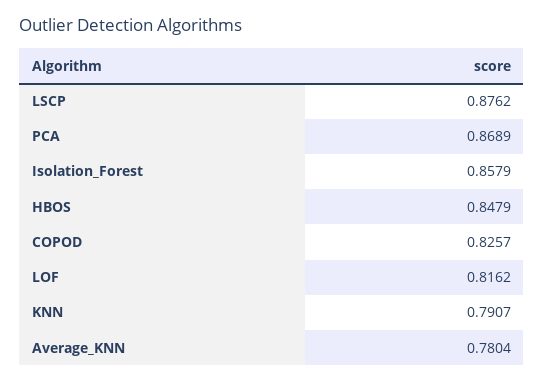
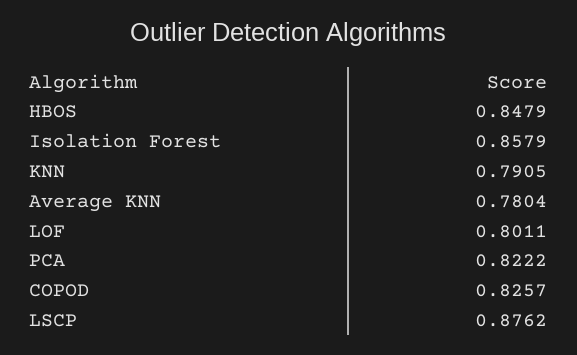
PCA: 0.8689 -> 0.8222
LOF: 0.8162 -> 0.8011
KNN: 0.7907 -> 0.7905

